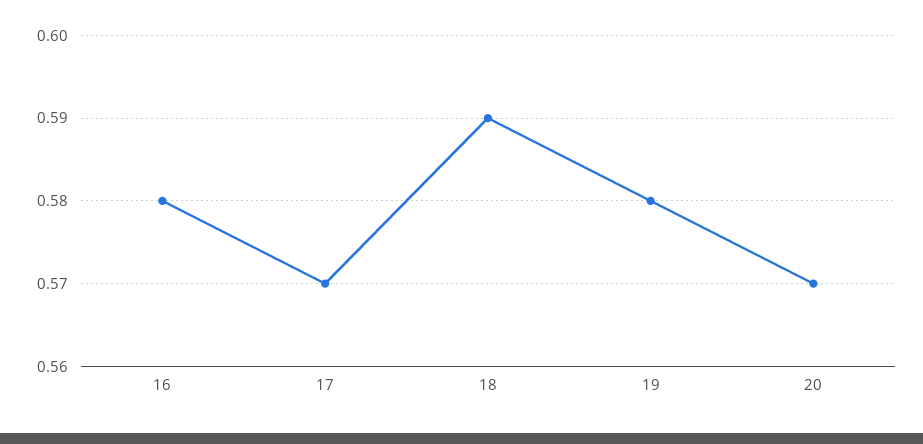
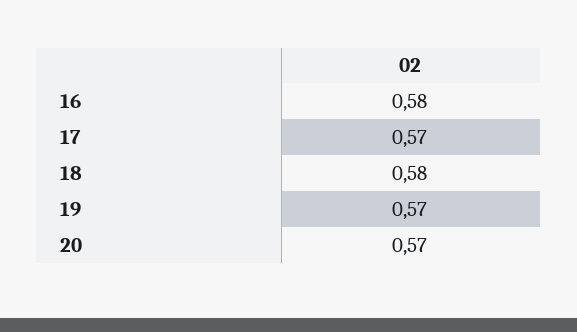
18: 0.59 -> 0.58
19: 0.58 -> 0.57

